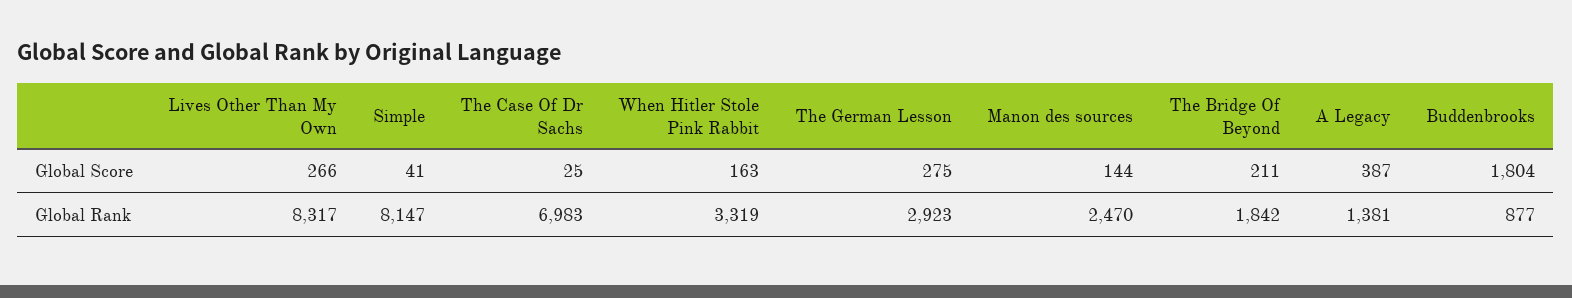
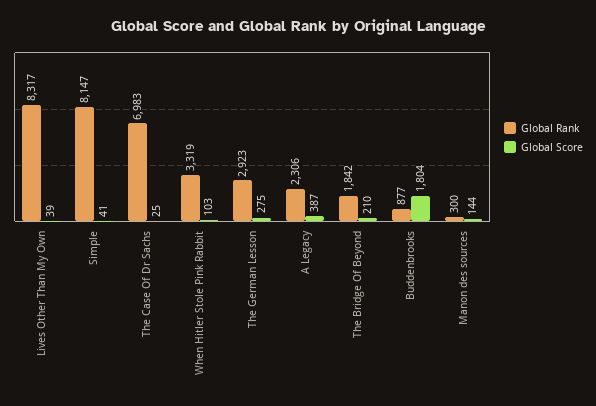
Global Score, Lives Other Than My Own: 266 -> 39
Global Score, When Hitler Stole Pink Rabbit: 163 -> 103
Global Score, The Bridge Of Beyond: 211 -> 210
Global Rank, Manon des sources: 2470 -> 300
Global Rank, A Legacy: 1381 -> 2306

